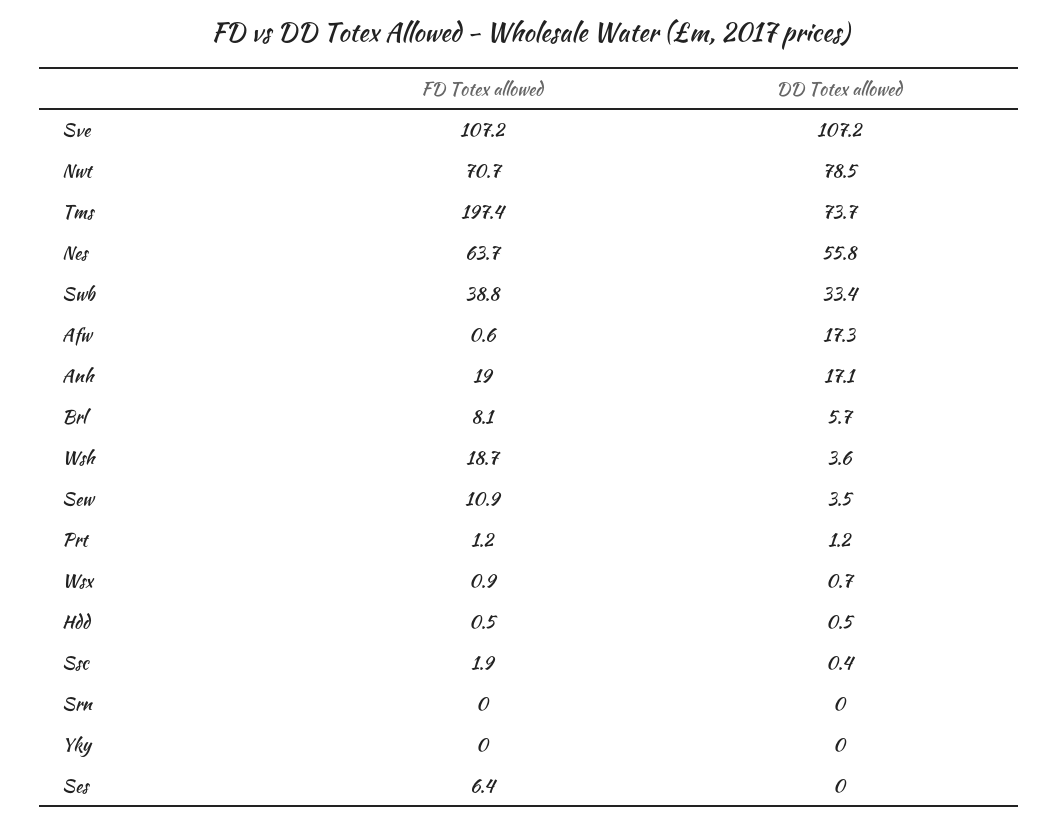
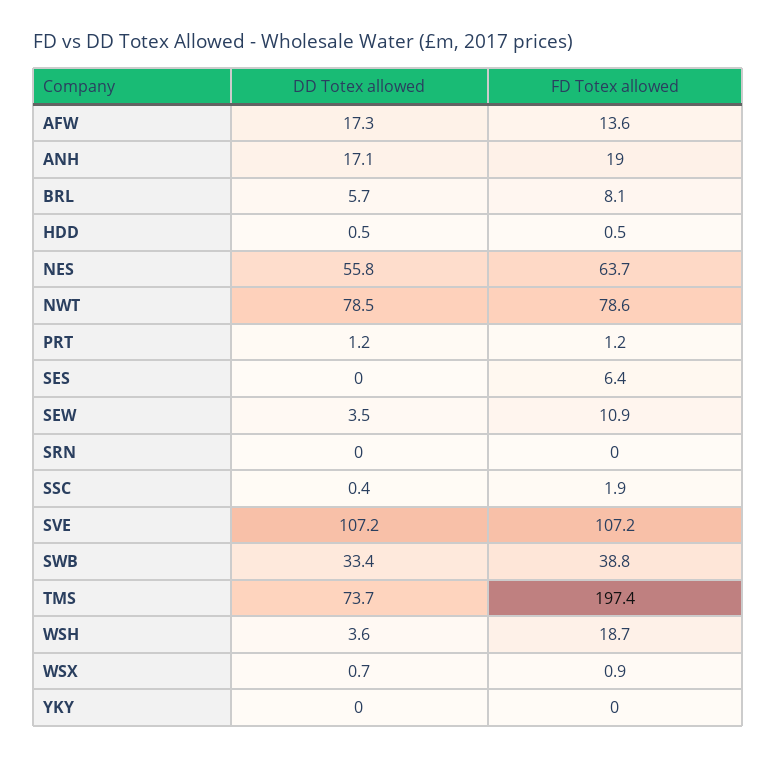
FD Totex allowed, Nwt: 70.7 -> 78.6
FD Totex allowed, Afw: 0.6 -> 13.6

